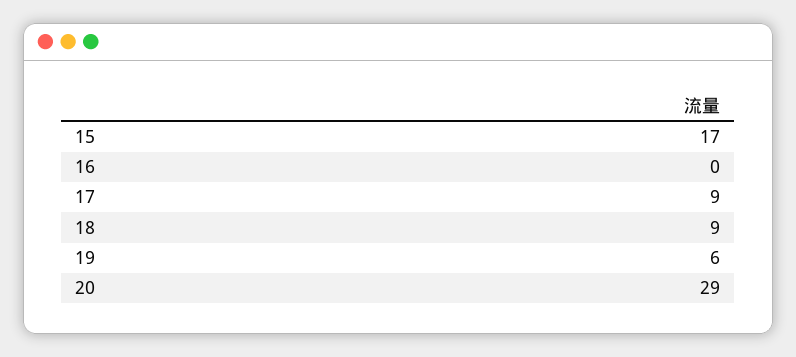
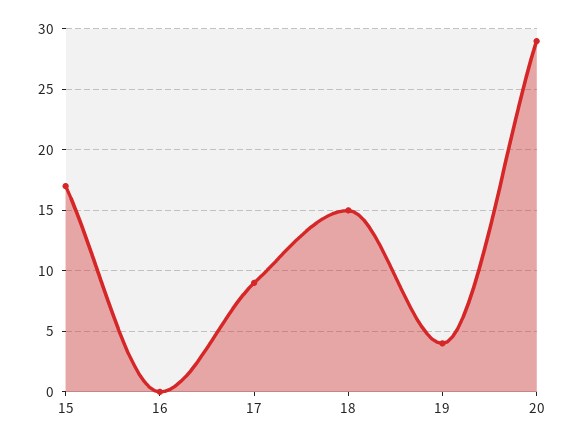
18: 9 -> 15
19: 6 -> 4

